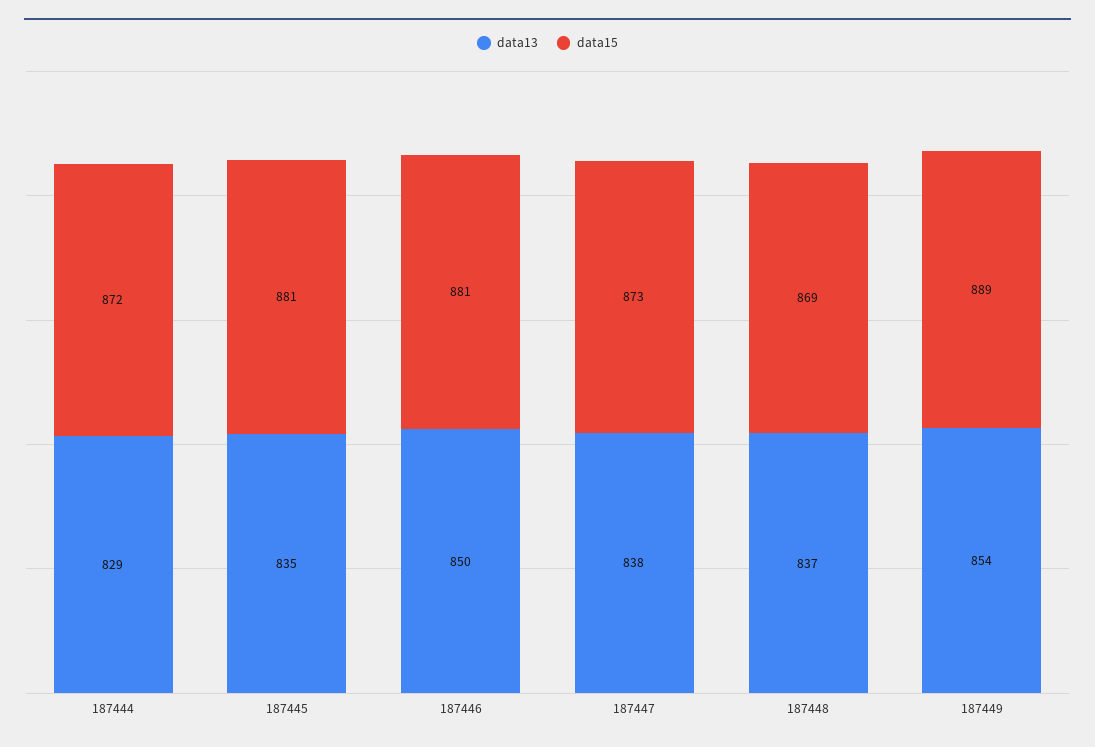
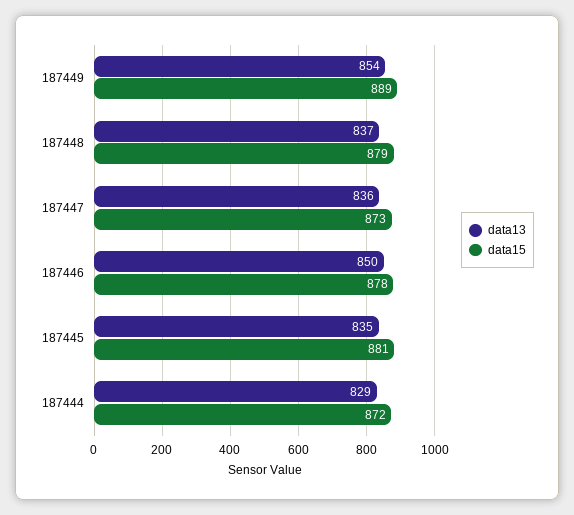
data15, 187446: 881 -> 878
data13, 187447: 838 -> 836
data15, 187448: 869 -> 879

